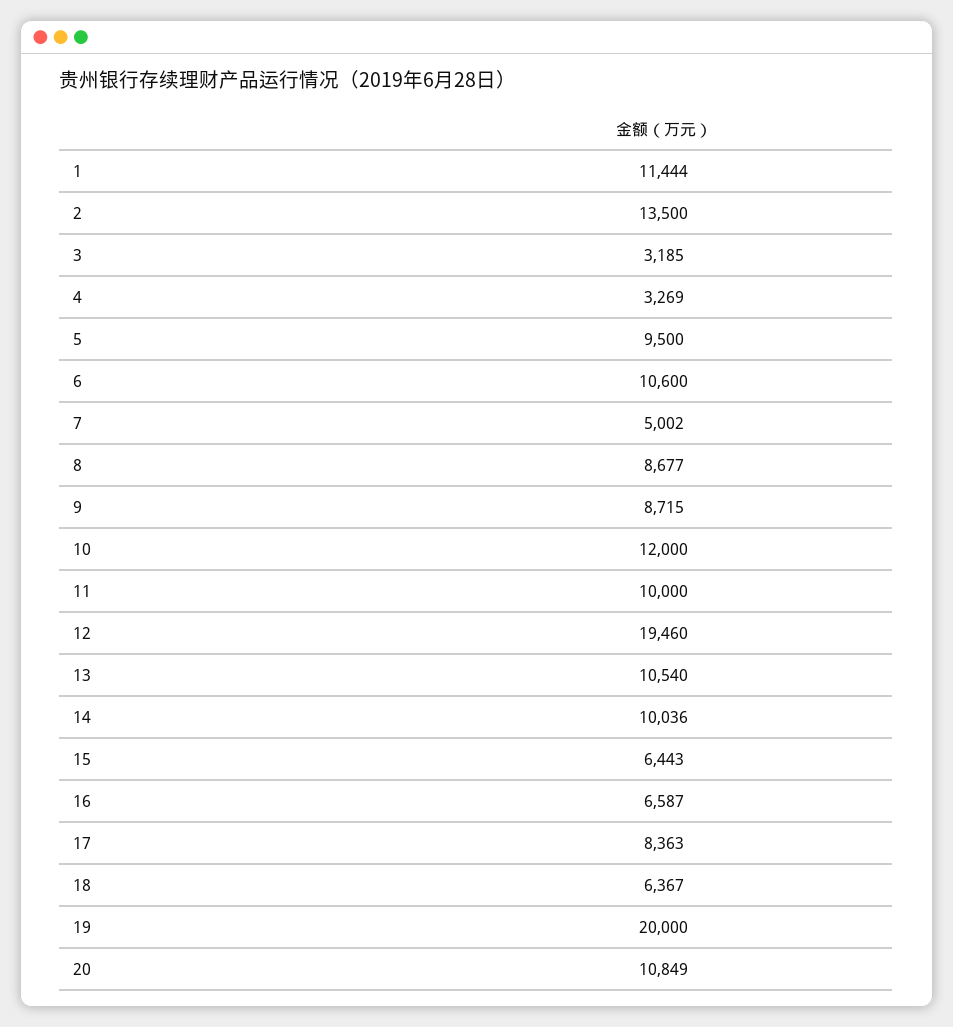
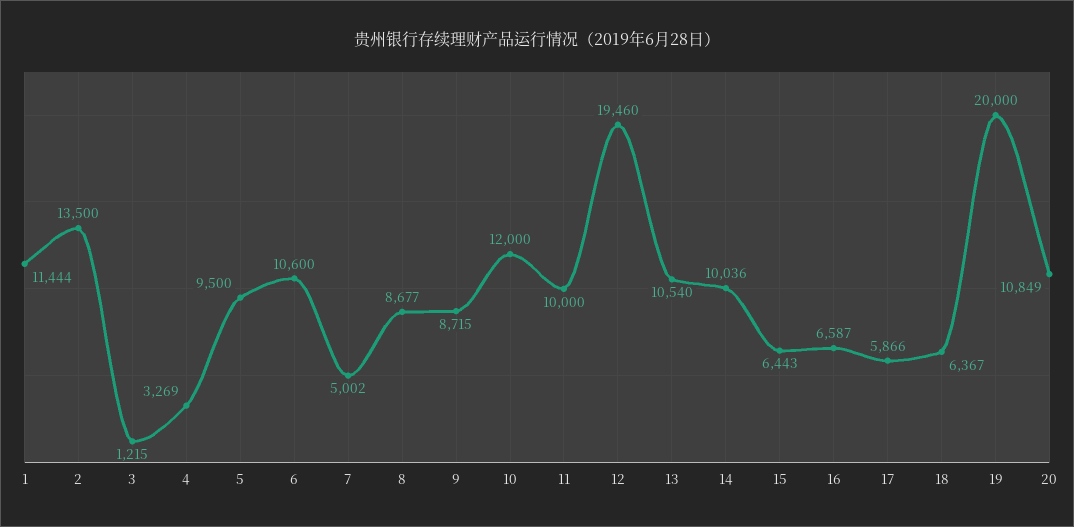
3: 3185 -> 1215
17: 8363 -> 5866

